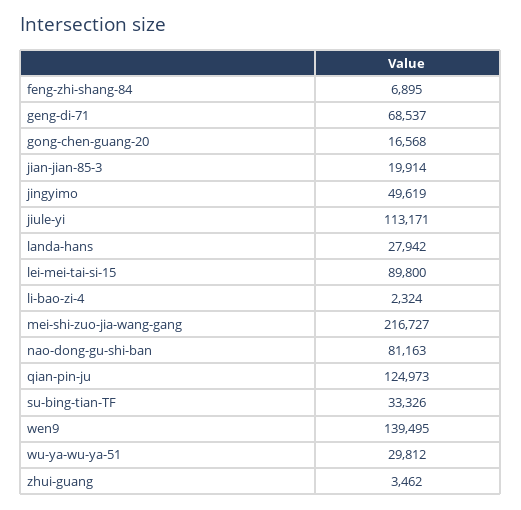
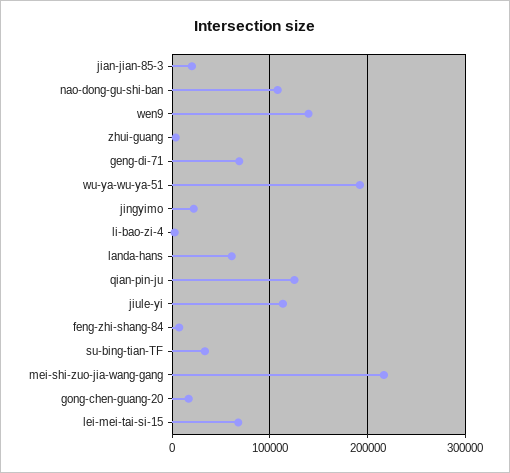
jingyimo: 49619 -> 20000
landa-hans: 27942 -> 60000
lei-mei-tai-si-15: 89800 -> 70000
nao-dong-gu-shi-ban: 81163 -> 110000
wu-ya-wu-ya-51: 29812 -> 190000

